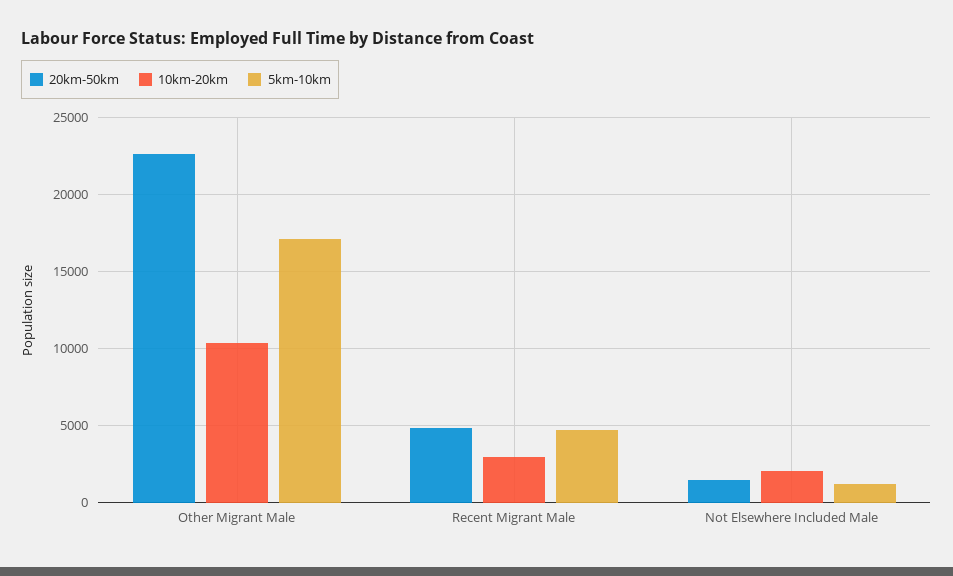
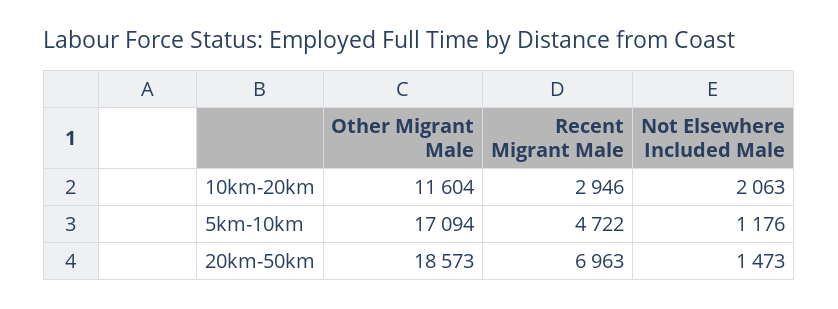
20km-50km, Other Migrant Male: 22500 -> 18573
10km-20km, Other Migrant Male: 10500 -> 11604
20km-50km, Recent Migrant Male: 5000 -> 6963

